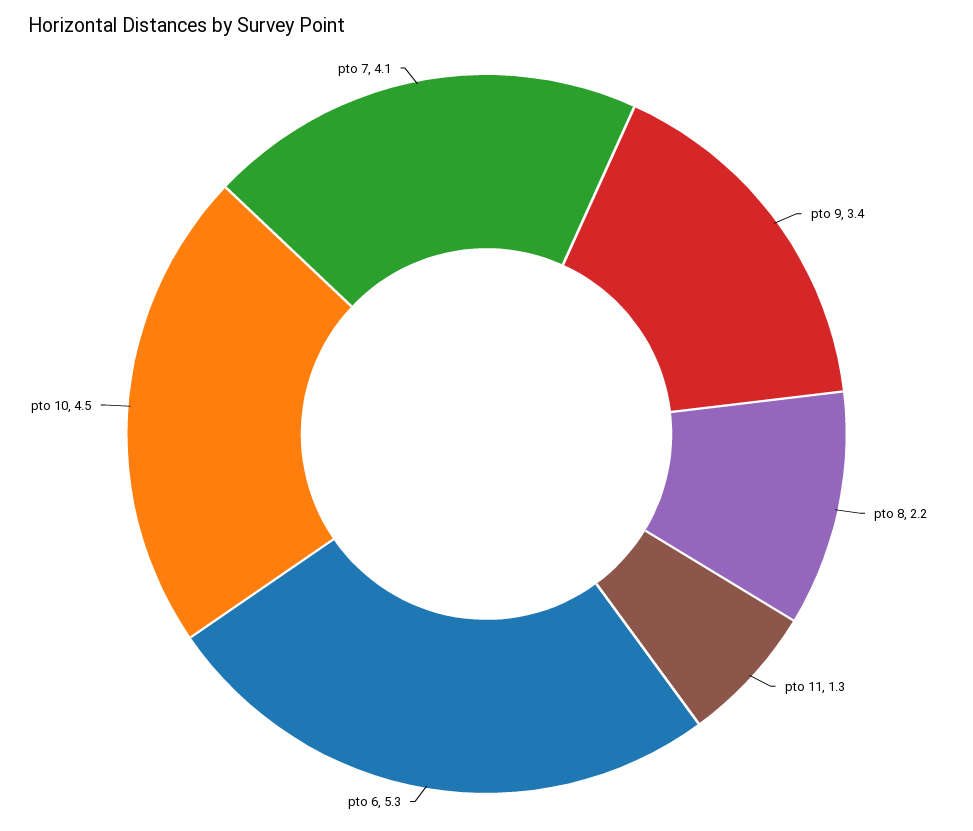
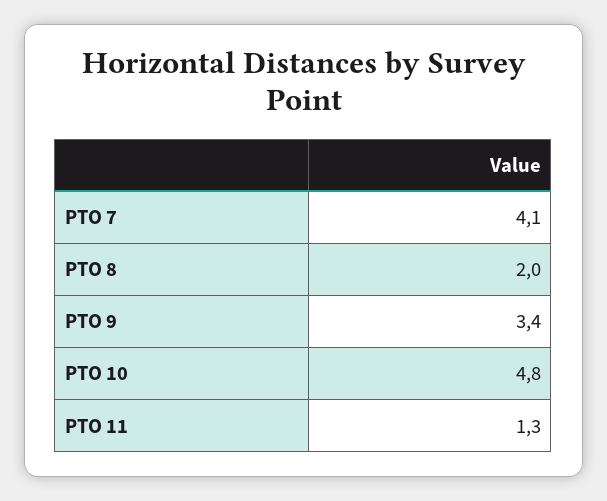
pto 8: 2.2 -> 2
pto 6: 5.3 -> none
pto 10: 4.5 -> 4.8

